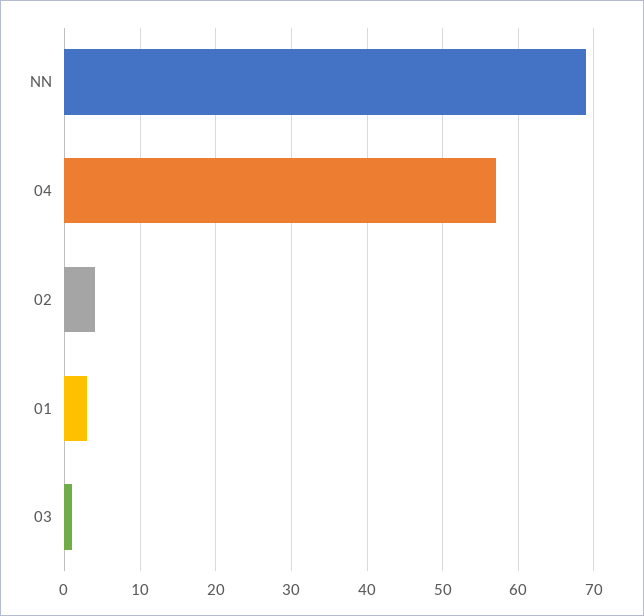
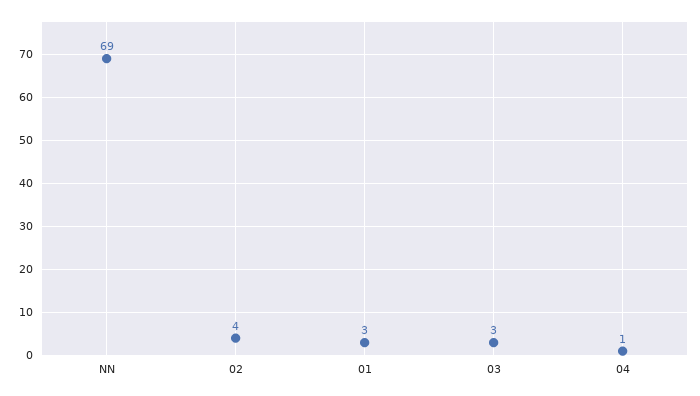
04: 57 -> 1
03: 1 -> 3

